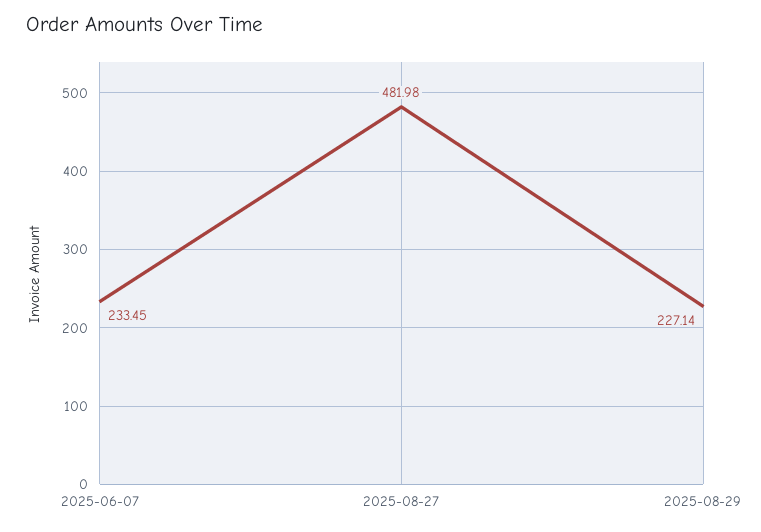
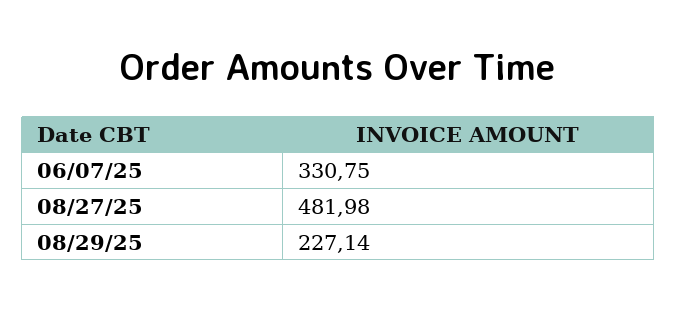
2025-06-07: 233.45 -> 330.75

